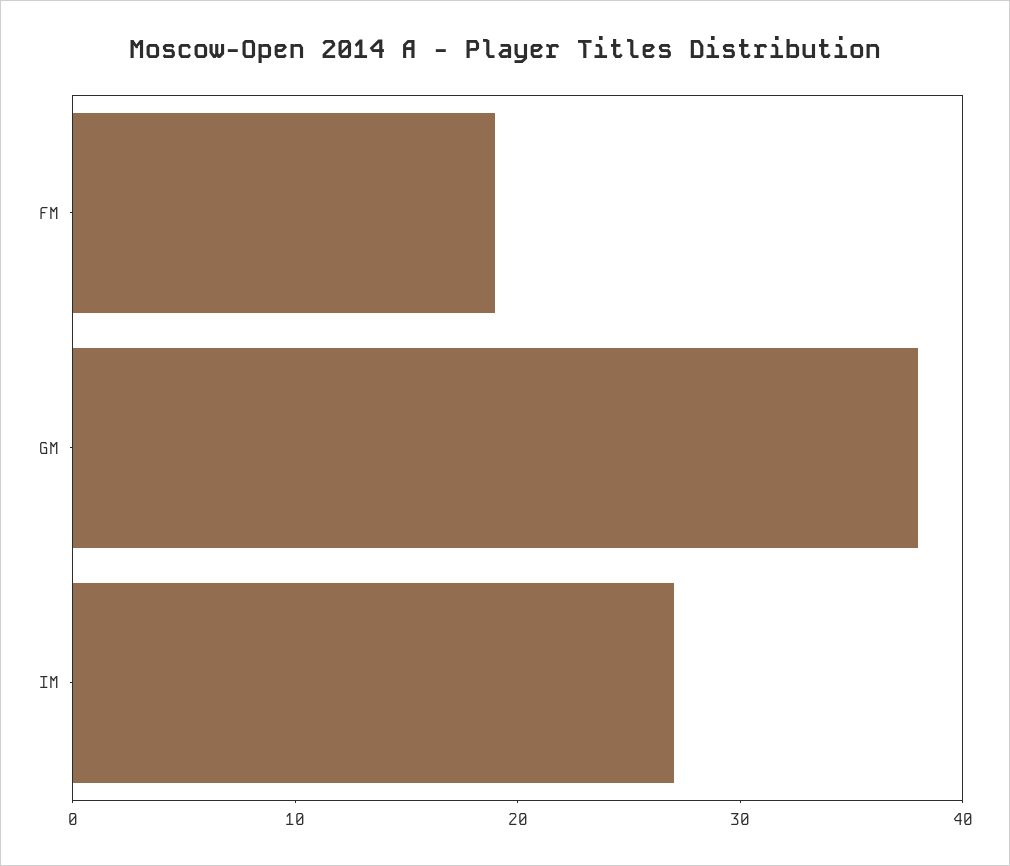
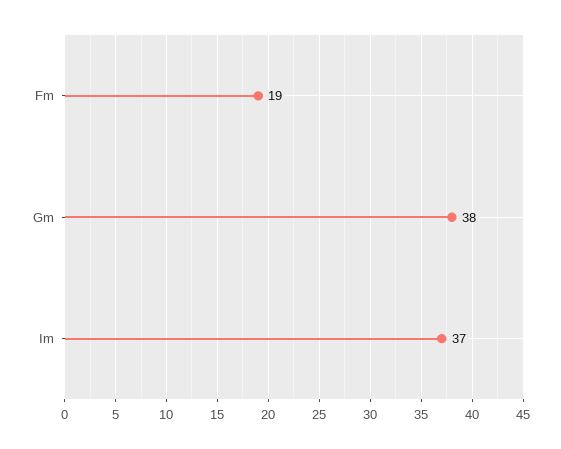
IM: 27 -> 37

